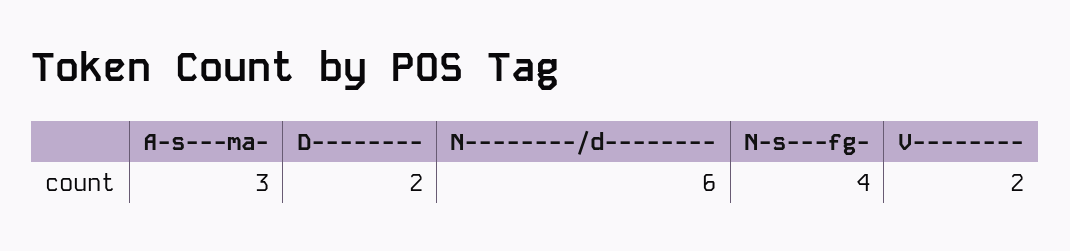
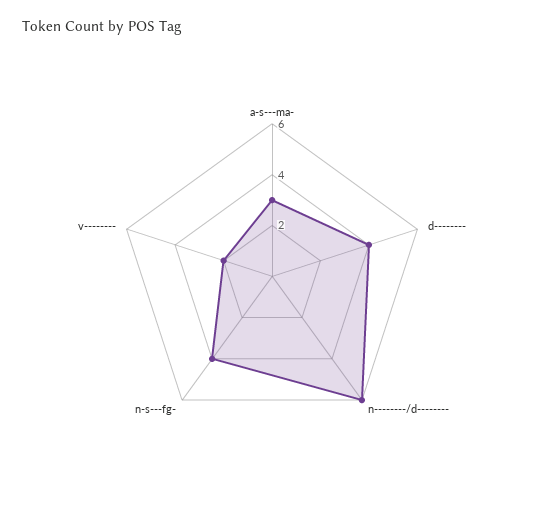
D--------: 2 -> 4

